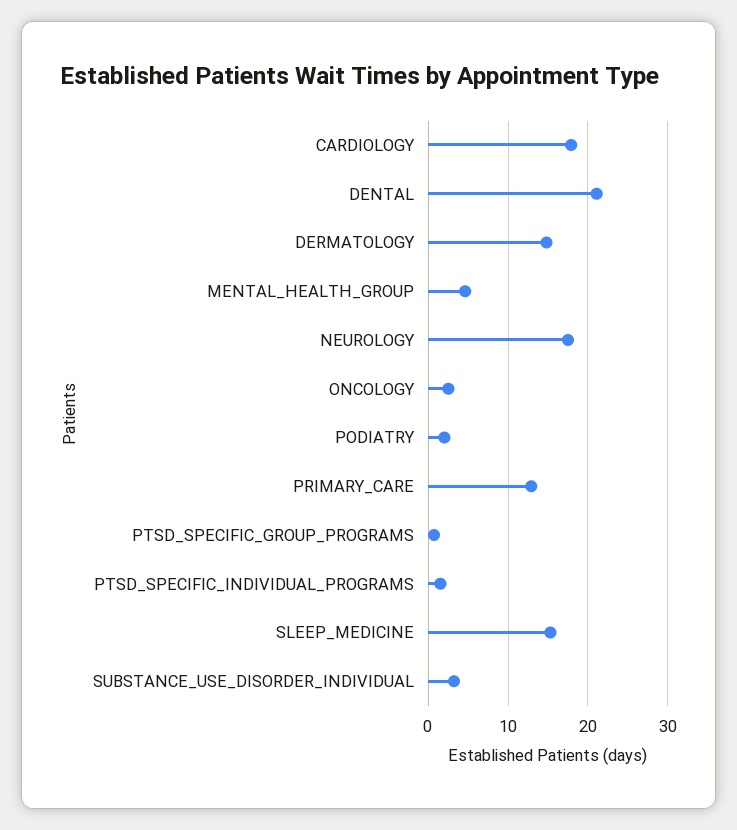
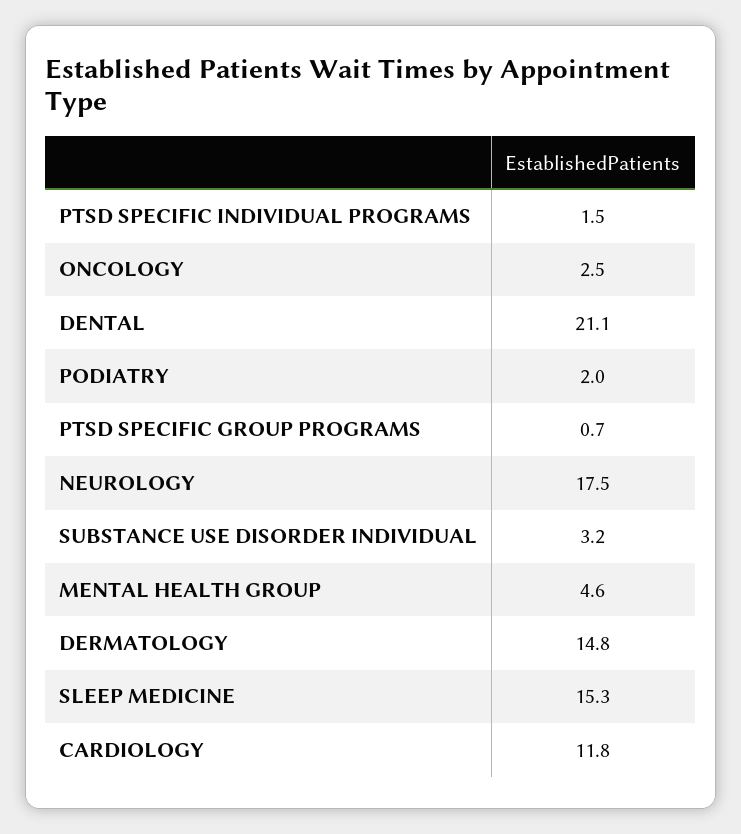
CARDIOLOGY: 18 -> 11.8
PRIMARY_CARE: 13 -> none

